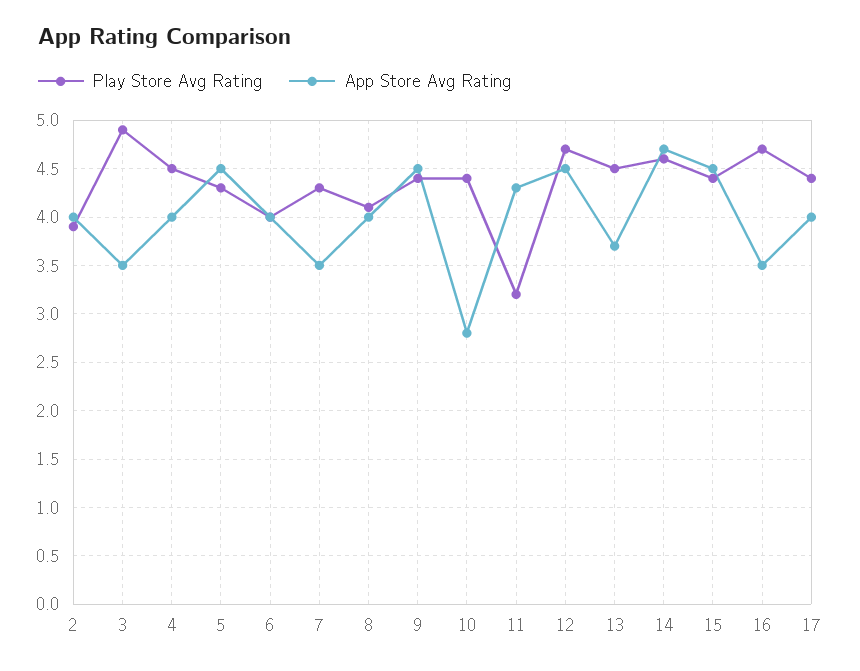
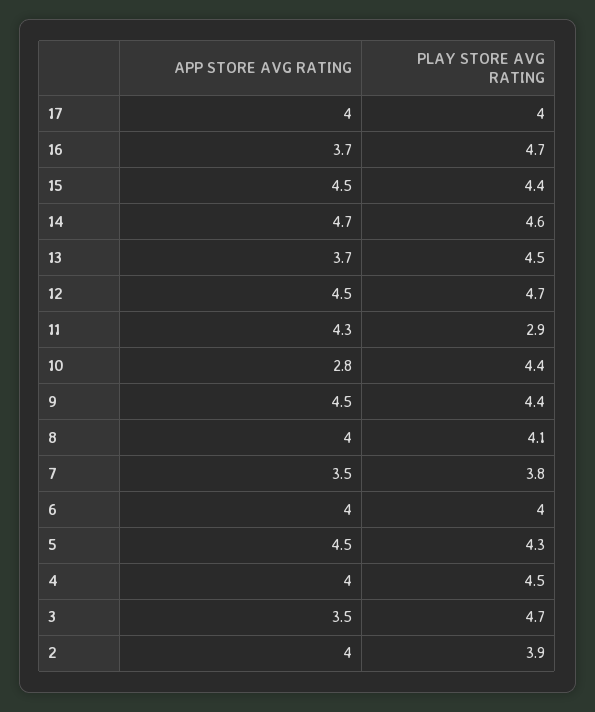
Play Store Avg Rating, 3: 4.9 -> 4.7
Play Store Avg Rating, 7: 4.3 -> 3.8
Play Store Avg Rating, 11: 3.2 -> 2.9
App Store Avg Rating, 16: 3.5 -> 3.7
Play Store Avg Rating, 17: 4.4 -> 4

